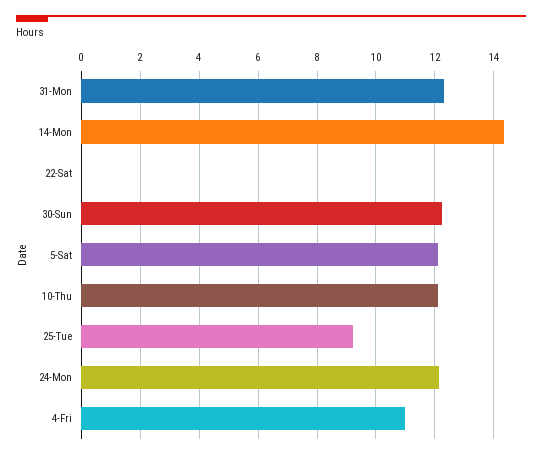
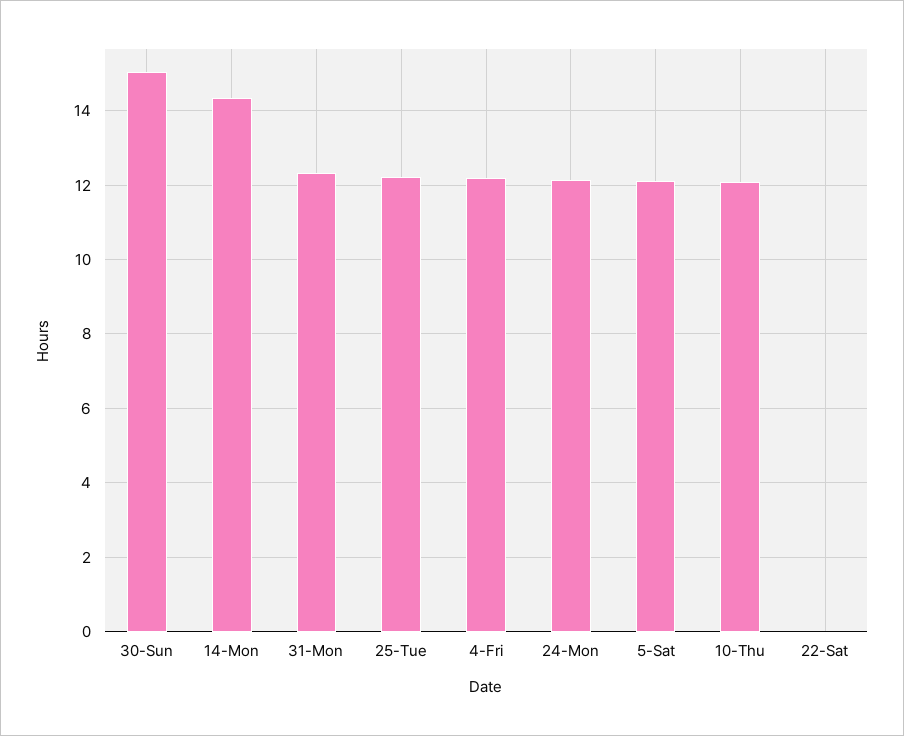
30-Sun: 12.25 -> 15
25-Tue: 9.25 -> 12.2
4-Fri: 11 -> 12.2

